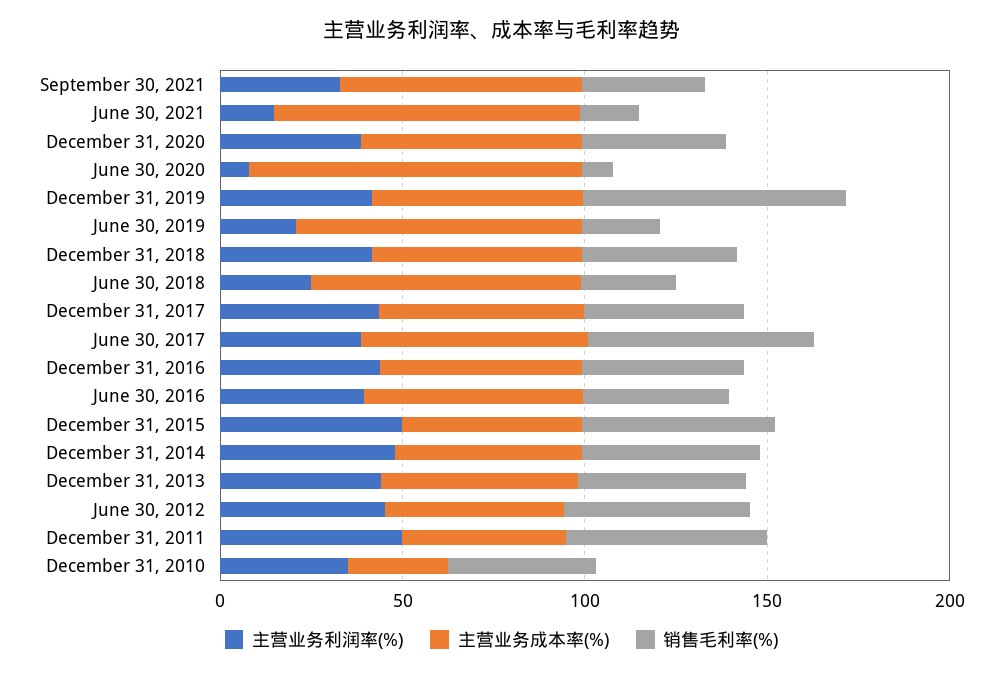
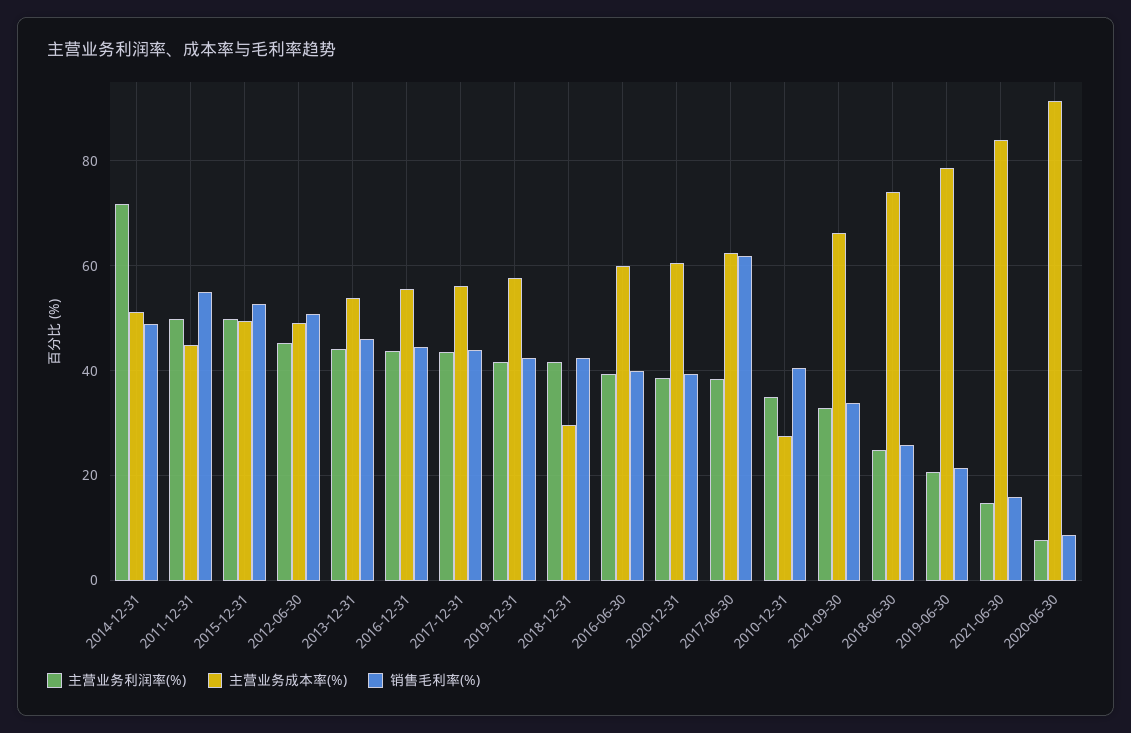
销售毛利率(%), December 31, 2019: 70 -> 42
主营业务成本率(%), December 31, 2018: 60 -> 30
主营业务利润率(%), December 31, 2014: 50 -> 72

